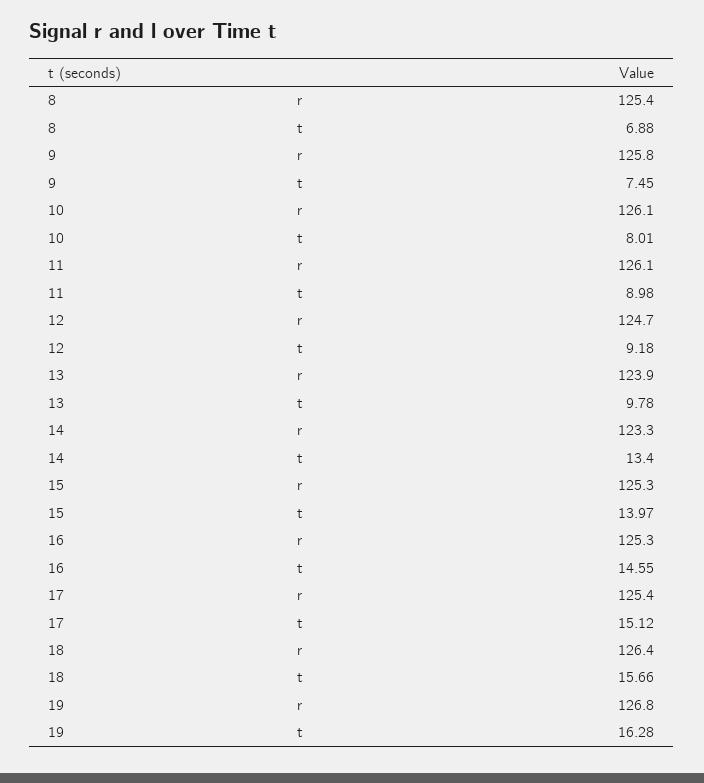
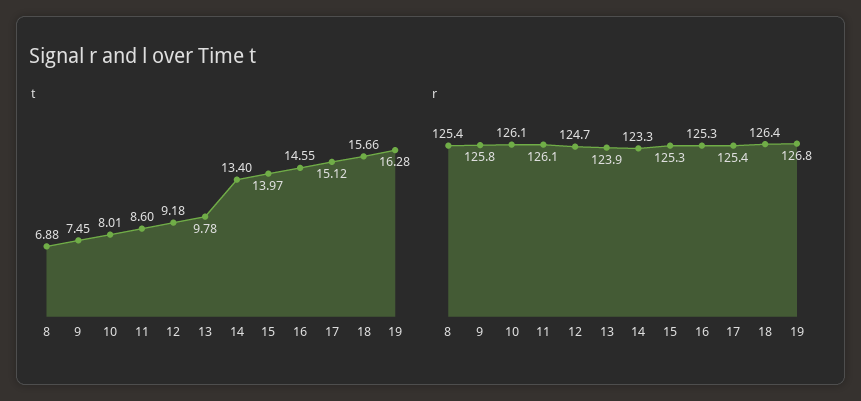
t, 11: 8.98 -> 8.6

